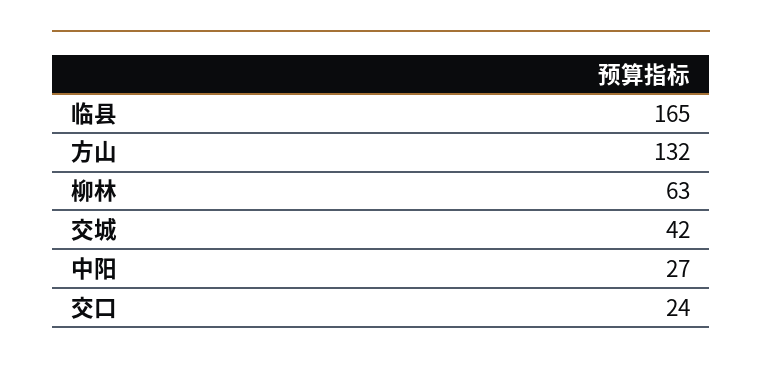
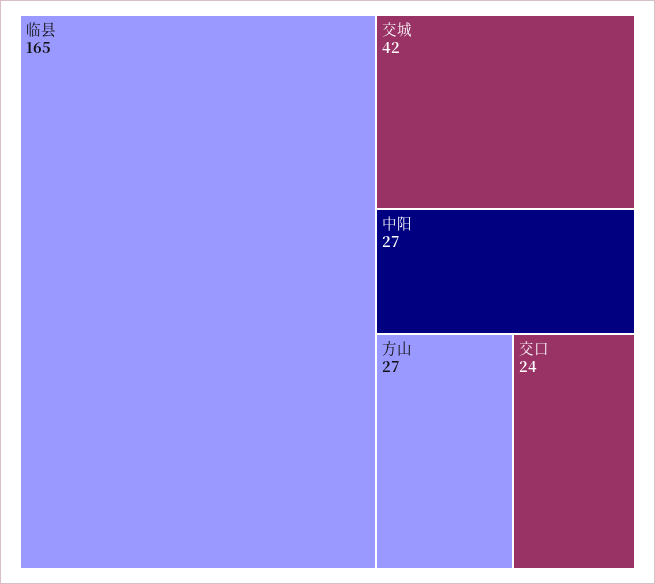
方山: 132 -> 27
柳林: 63 -> none

